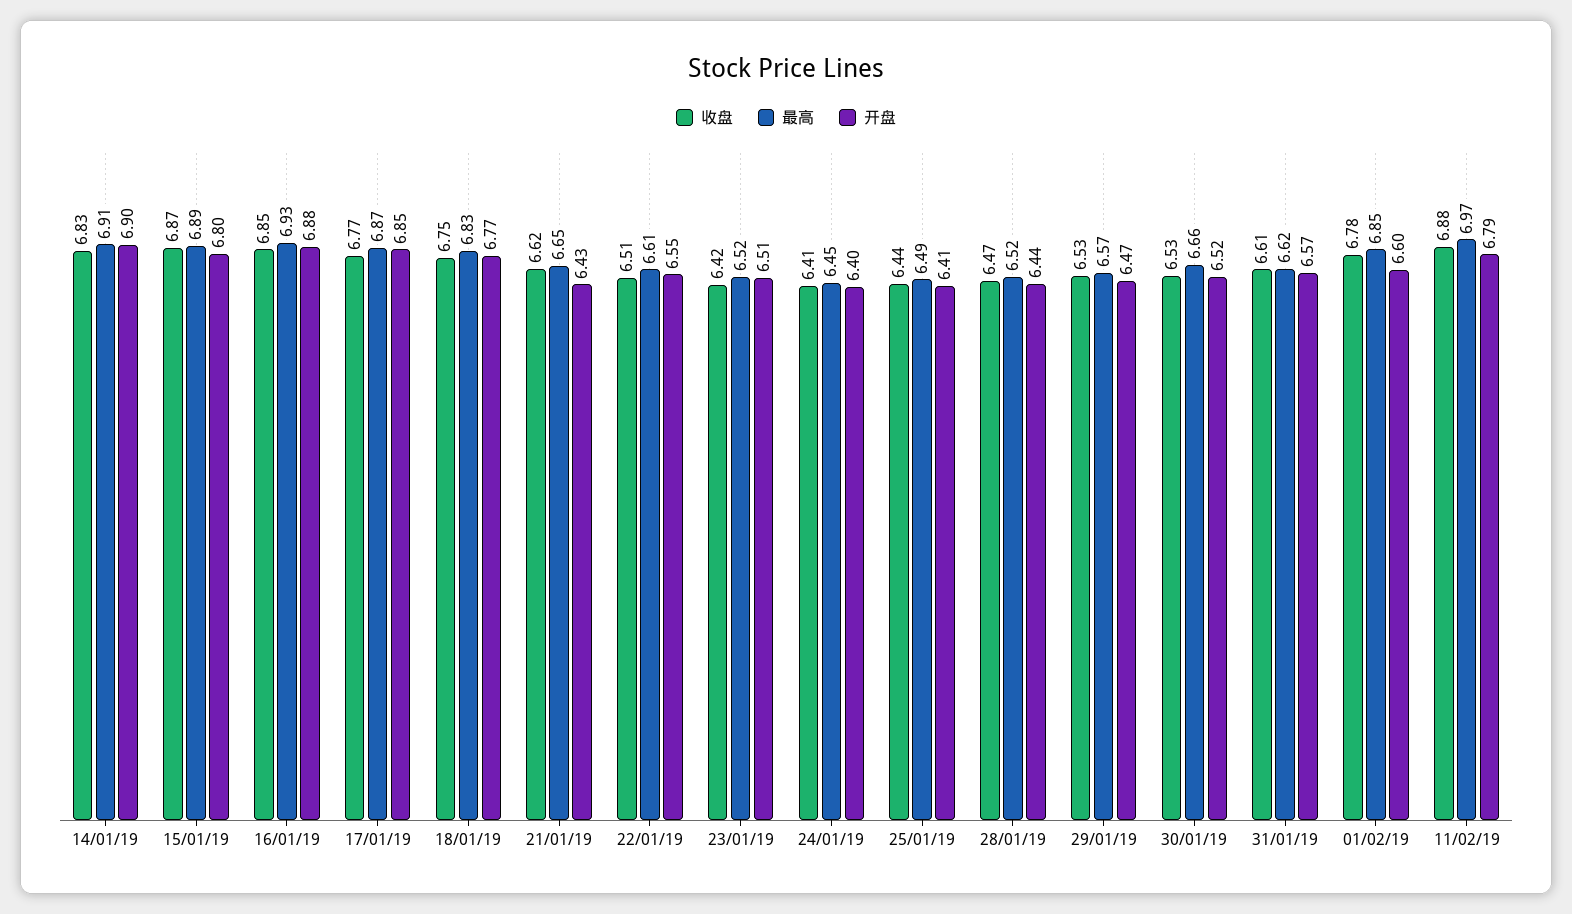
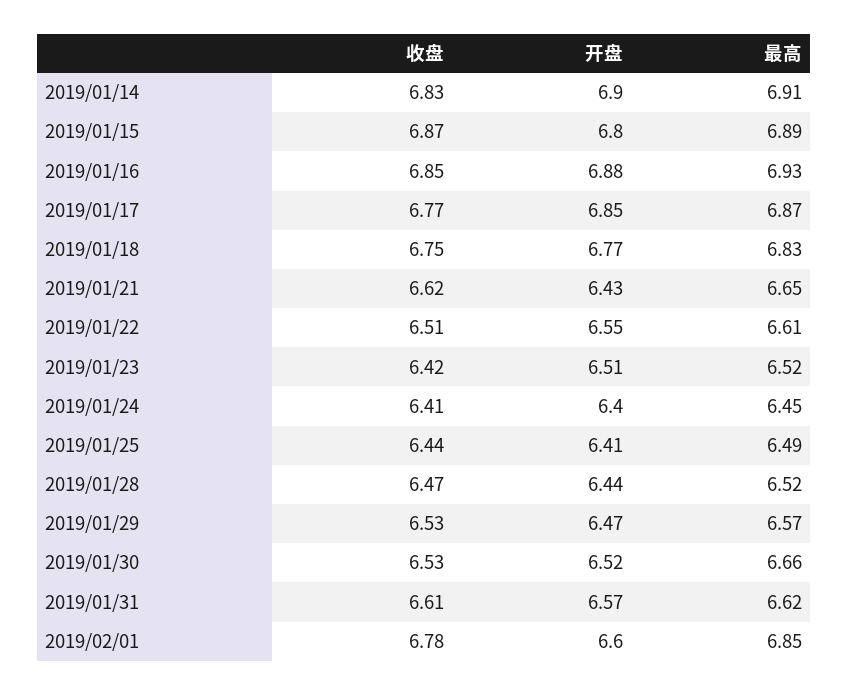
收盘, 11/02/19: 6.88 -> none
最高, 11/02/19: 6.97 -> none
开盘, 11/02/19: 6.79 -> none

